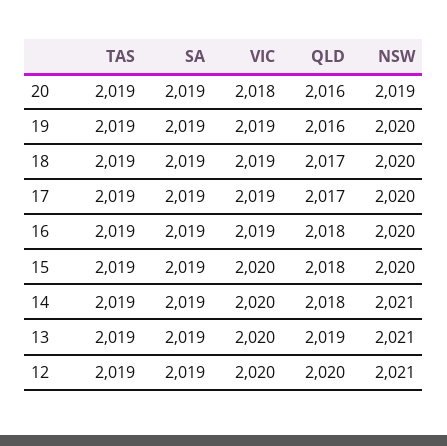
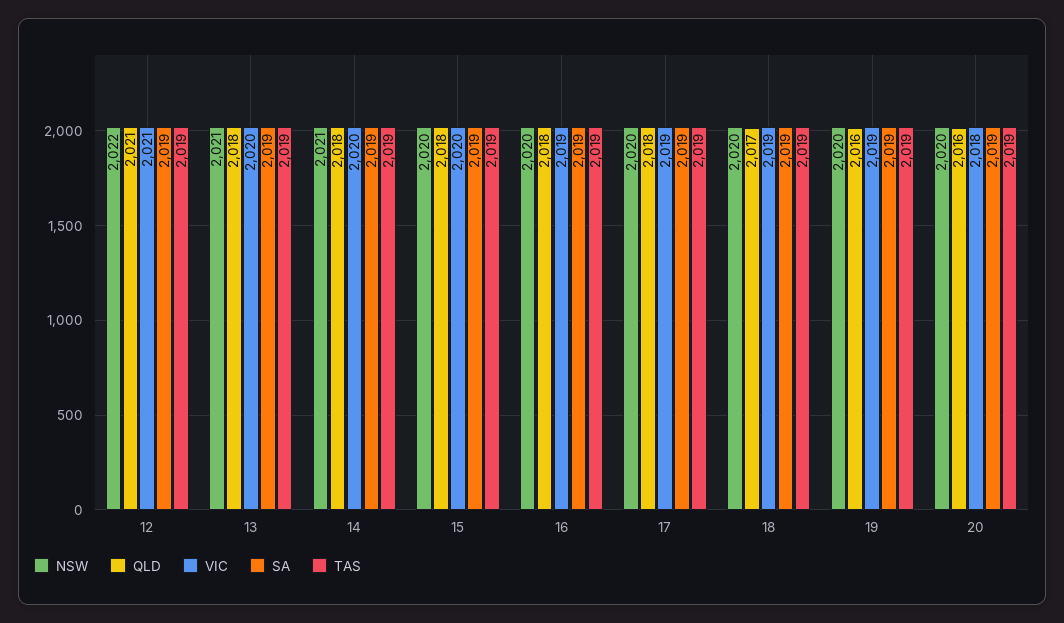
NSW, 20: 2019 -> 2020
QLD, 17: 2017 -> 2018
QLD, 13: 2019 -> 2018
VIC, 12: 2020 -> 2021
QLD, 12: 2020 -> 2021
NSW, 12: 2021 -> 2022

